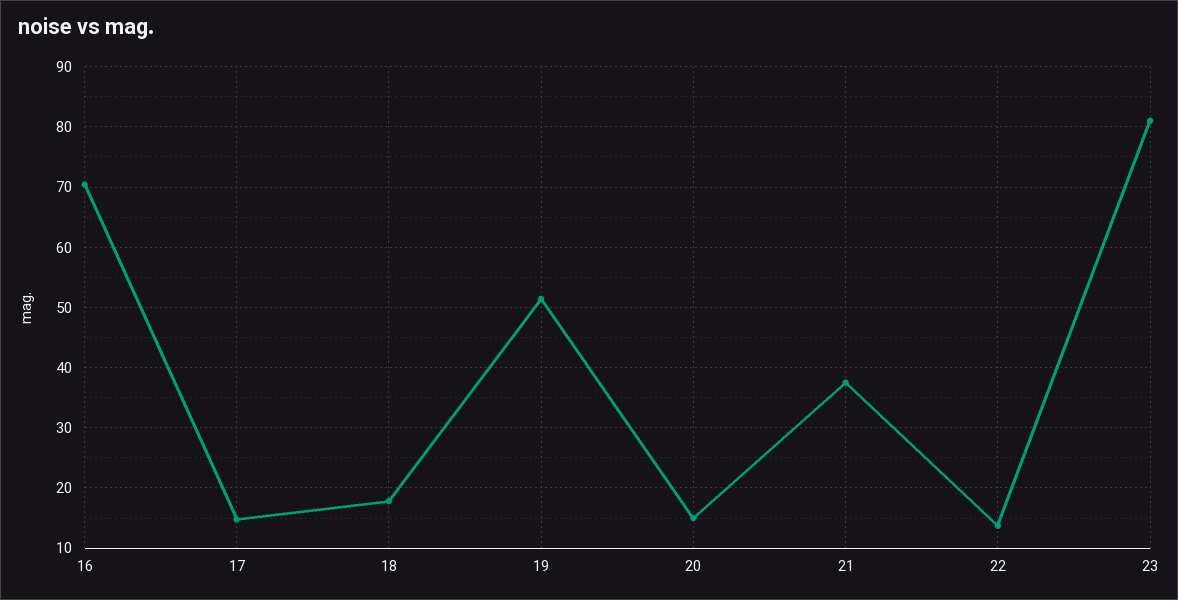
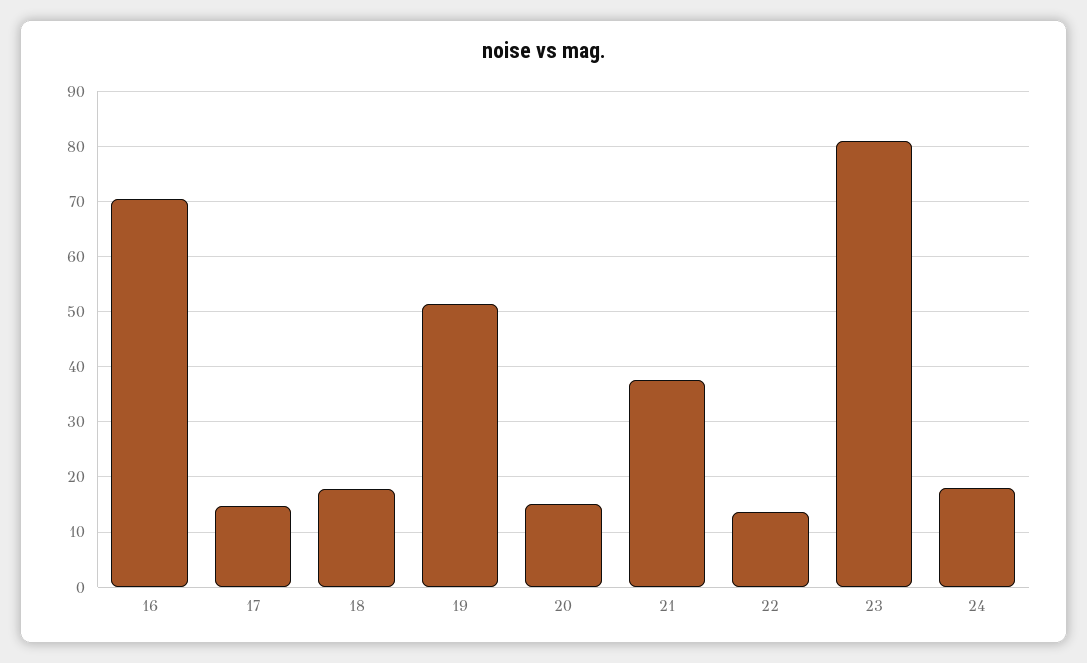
24: none -> 18

